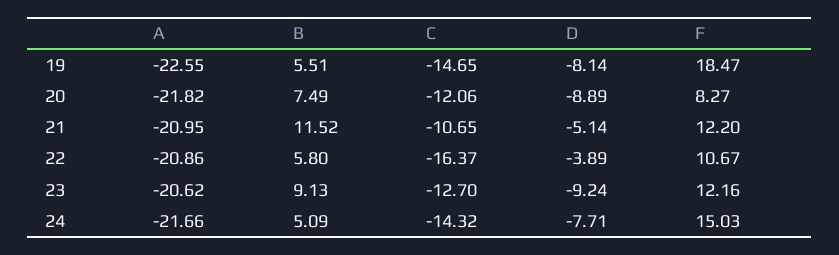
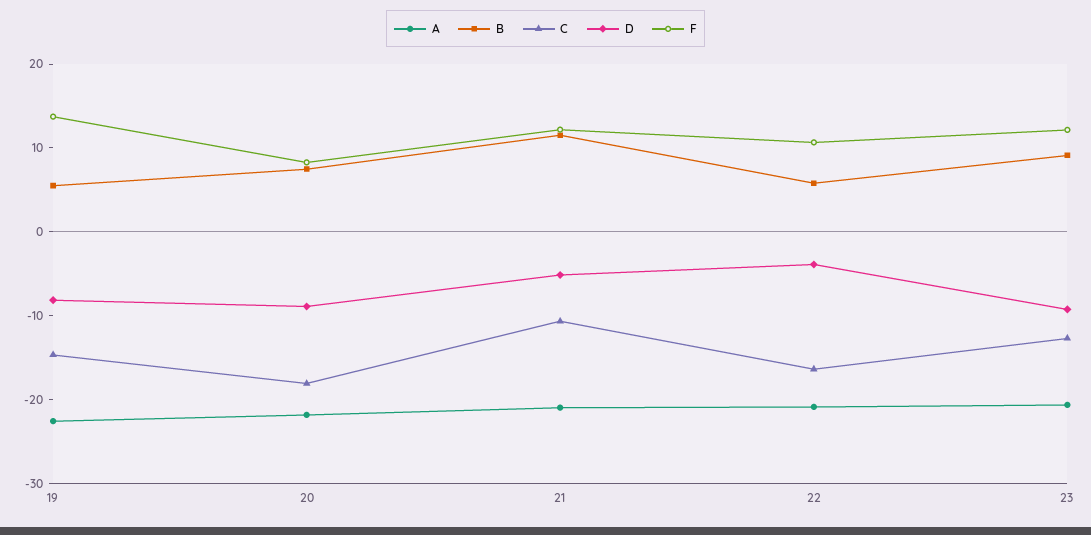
F, 19: 18.47 -> 14
C, 20: -12.06 -> -18
A, 24: -21.66 -> none
B, 24: 5.09 -> none
C, 24: -14.32 -> none
D, 24: -7.71 -> none
F, 24: 15.03 -> none

